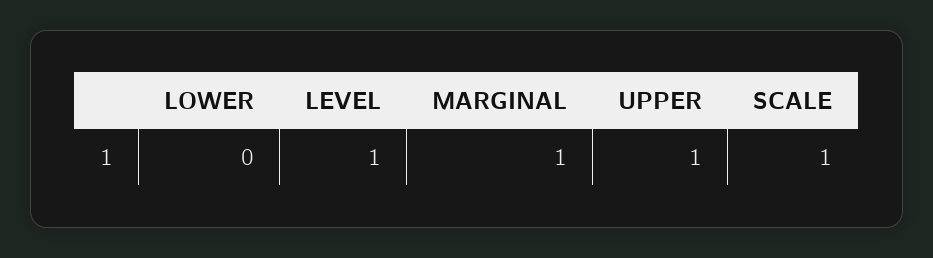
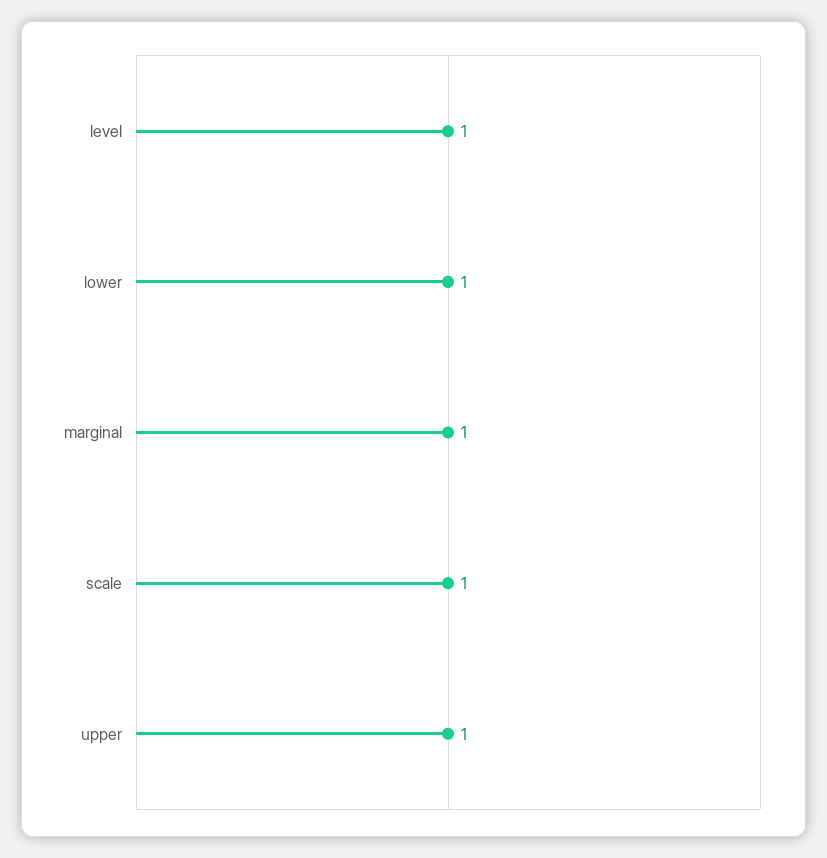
LOWER: 0 -> 1

